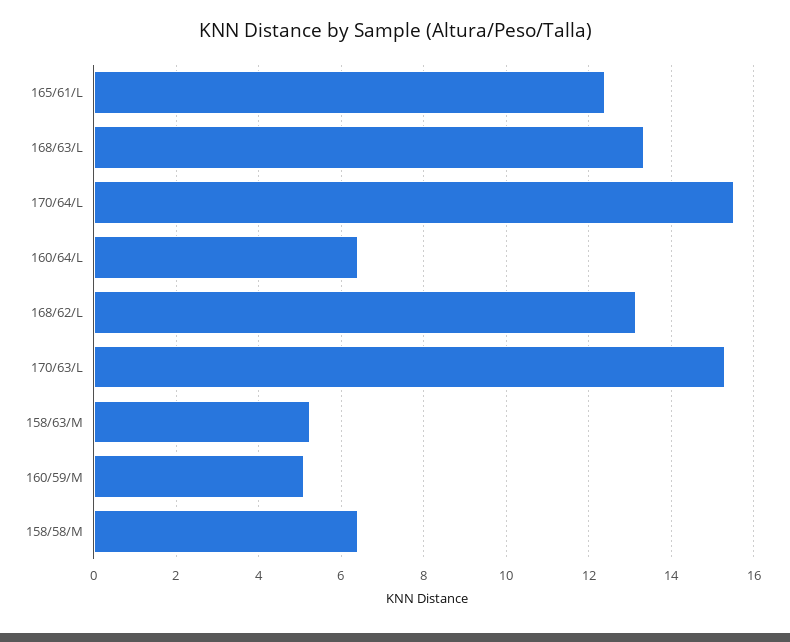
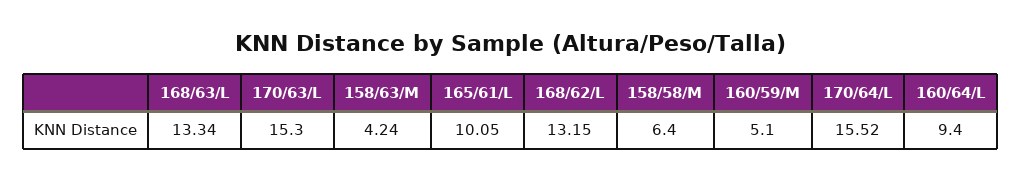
165/61/L: 12.4 -> 10.05
160/64/L: 6.4 -> 9.4
158/63/M: 5.2 -> 4.24

